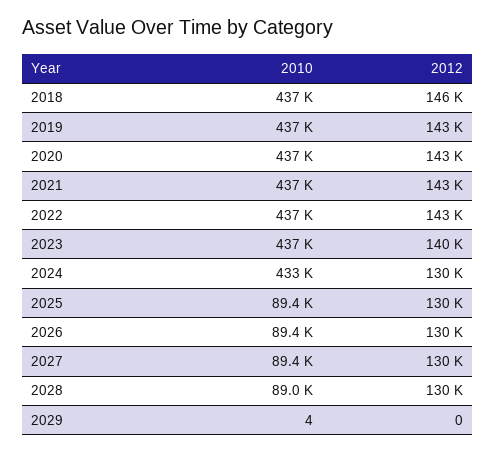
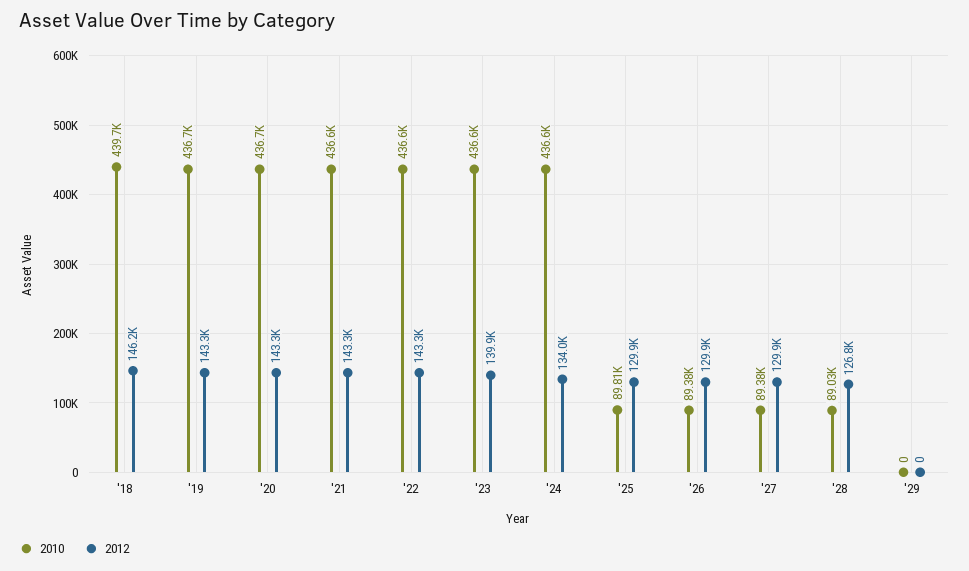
2010, 2018: 437000 -> 439700
2010, 2024: 433000 -> 436600
2012, 2024: 130000 -> 134000
2010, 2025: 89400 -> 89810
2012, 2028: 130000 -> 126800
2010, 2029: 4 -> 0

